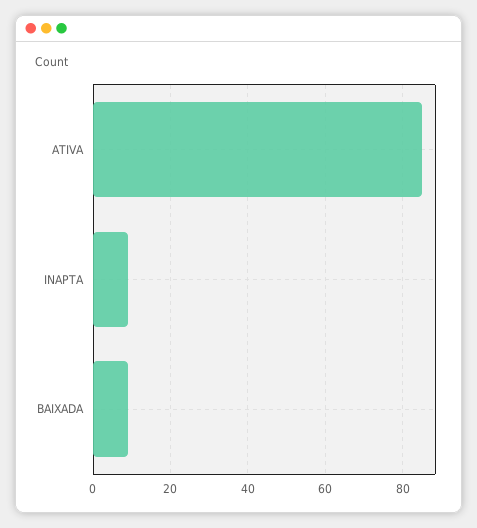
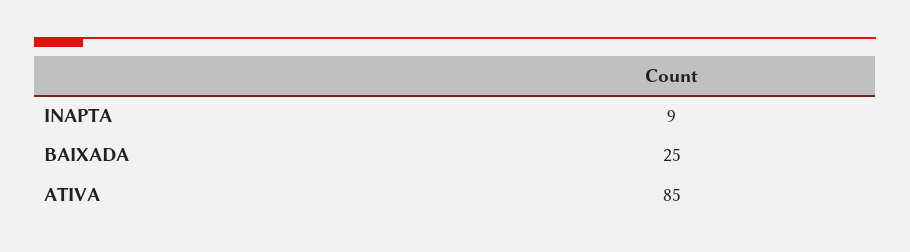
BAIXADA: 10 -> 25

